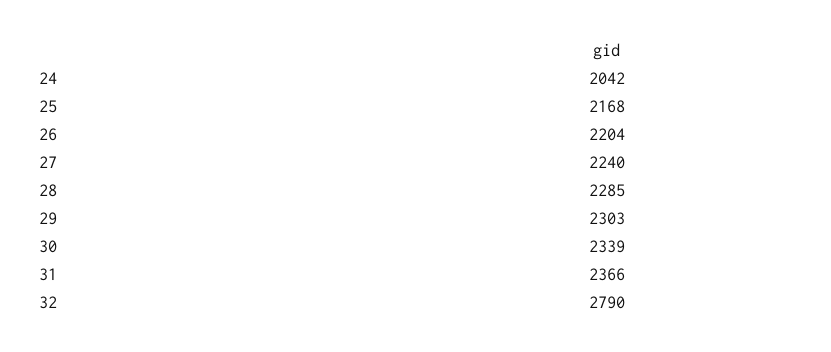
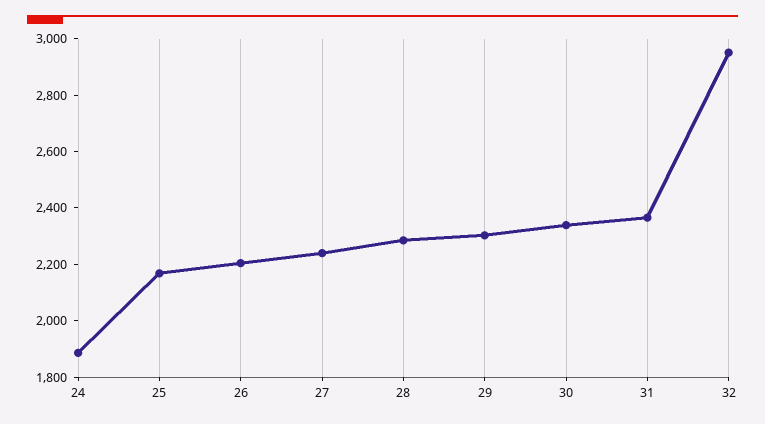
24: 2042 -> 1900
32: 2790 -> 2950

